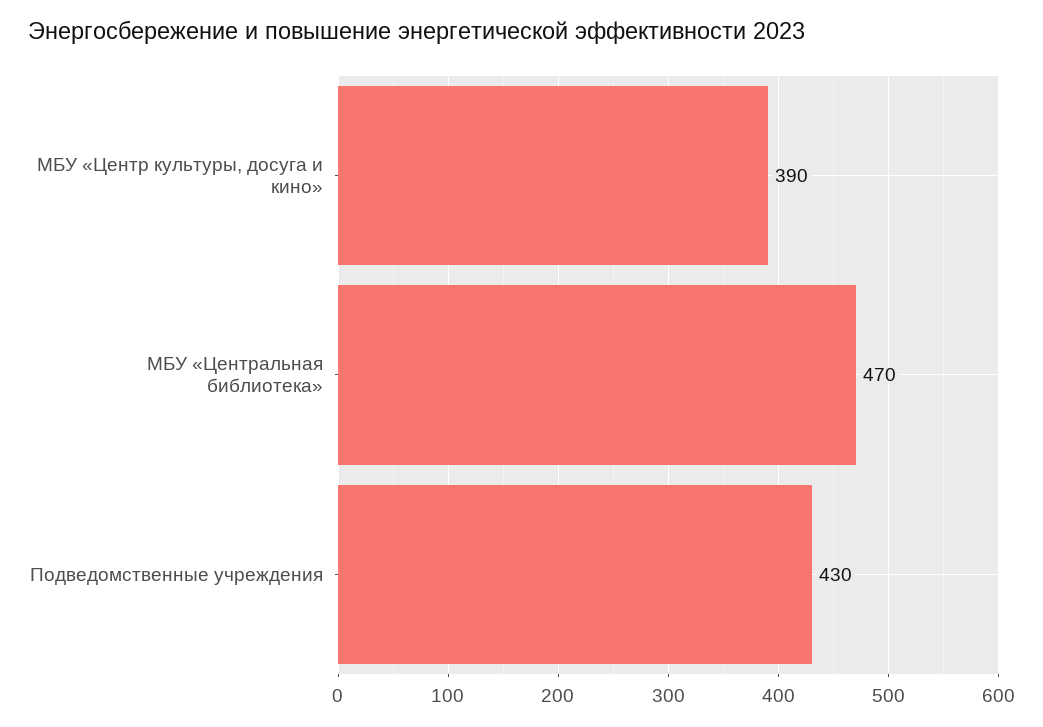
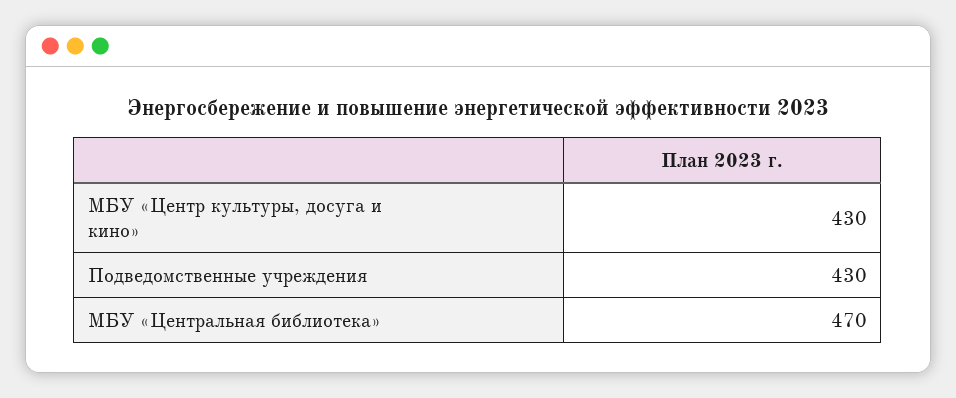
МБУ «Центр культуры, досуга и кино»: 390 -> 430

